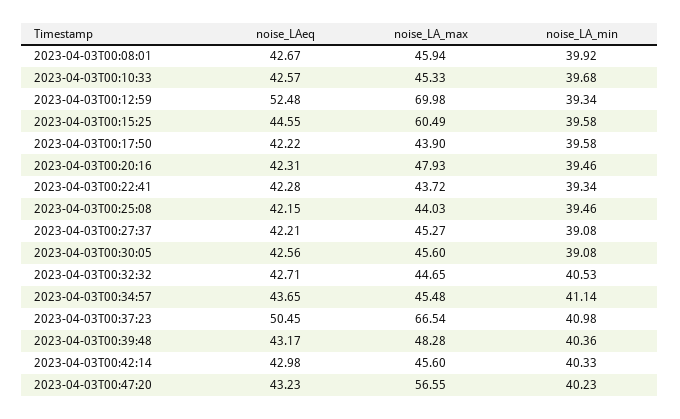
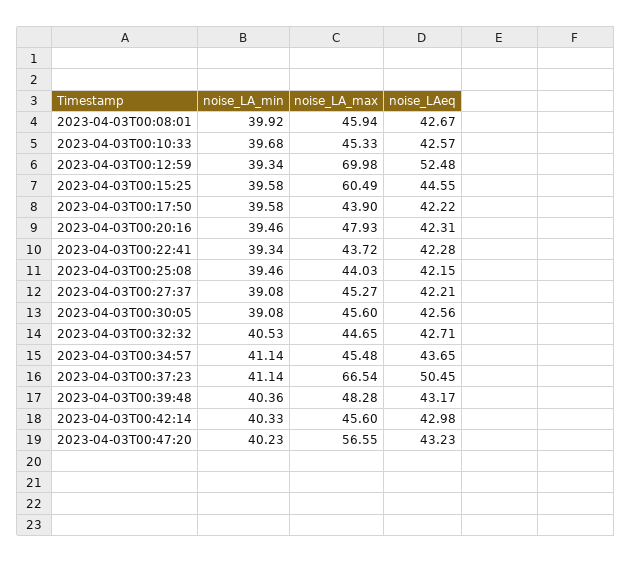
noise_LA_min, 2023-04-03T00:37:23: 40.98 -> 41.14

